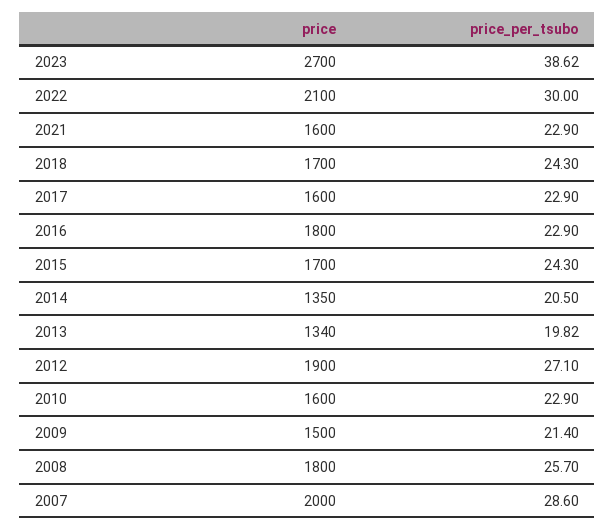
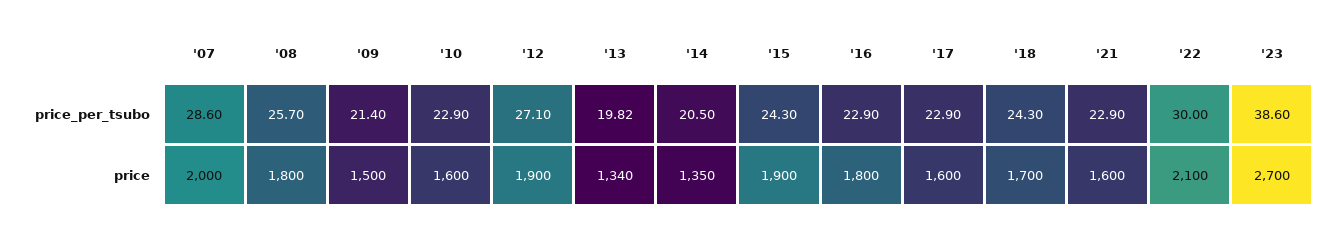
price_per_tsubo, 2023: 38.62 -> 38.6
price, 2015: 1700 -> 1900

